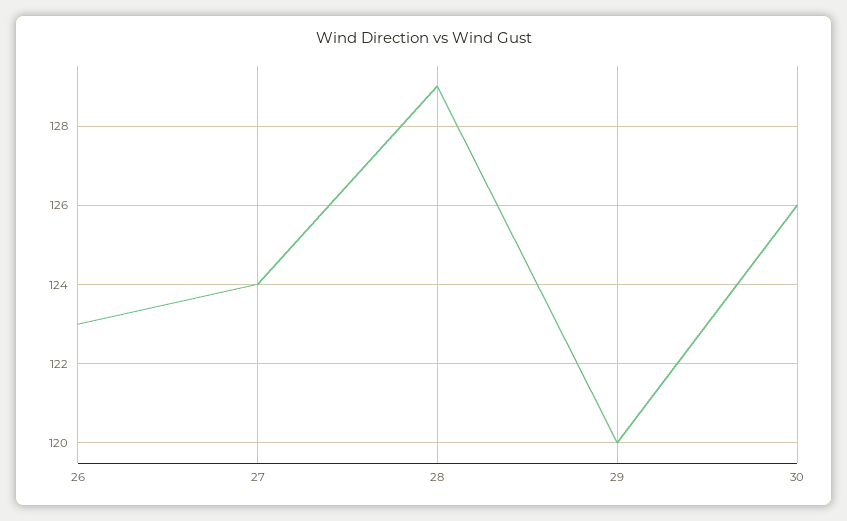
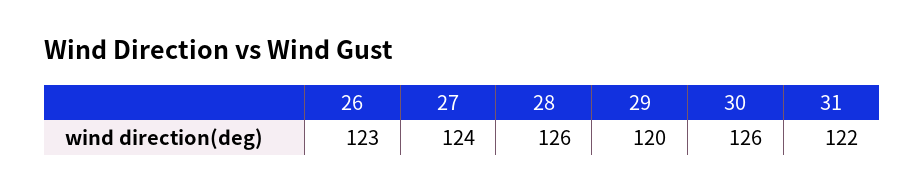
28: 129 -> 126
31: none -> 122

